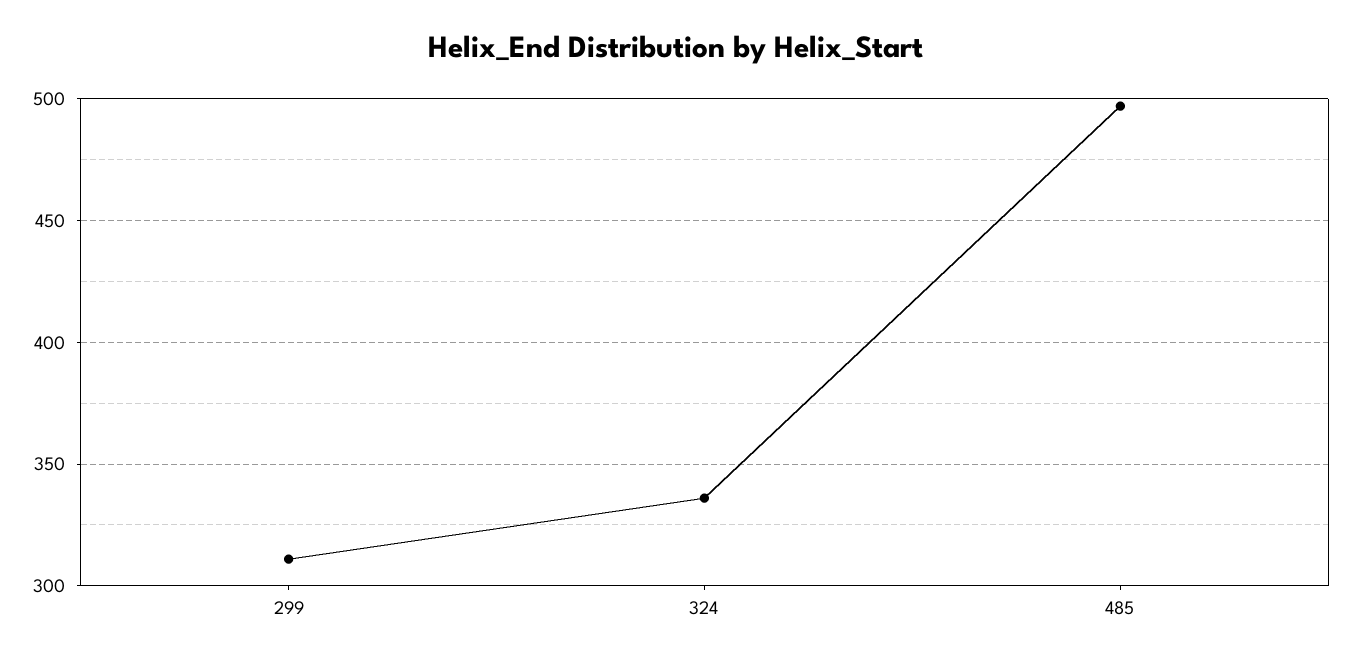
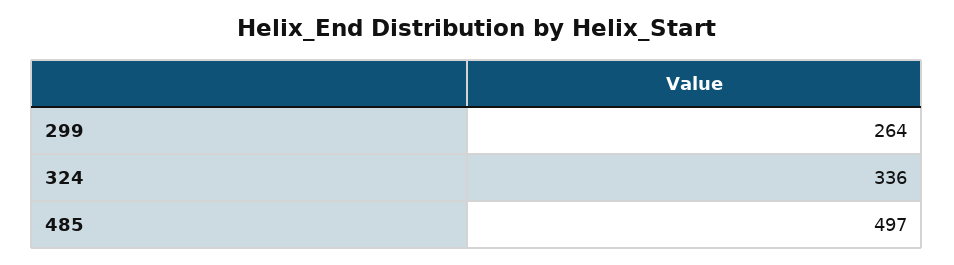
299: 310 -> 264

